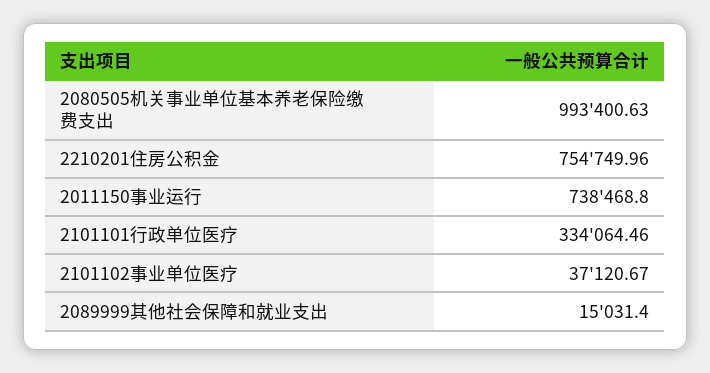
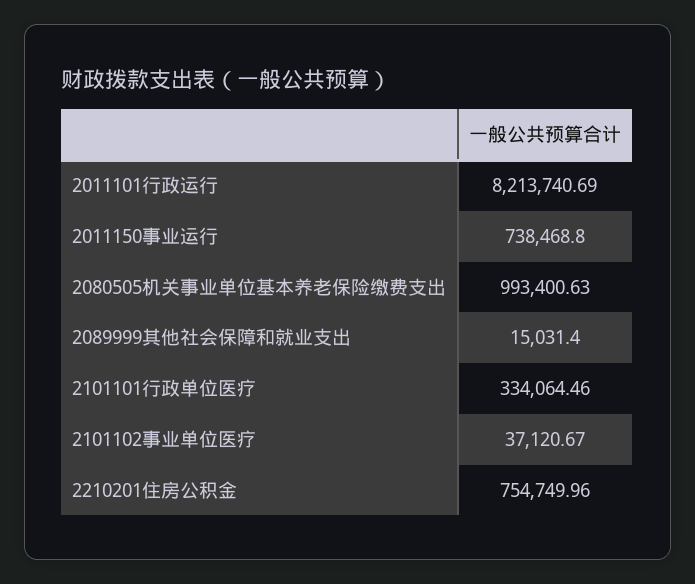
2011101行政运行: none -> 8213740.69

